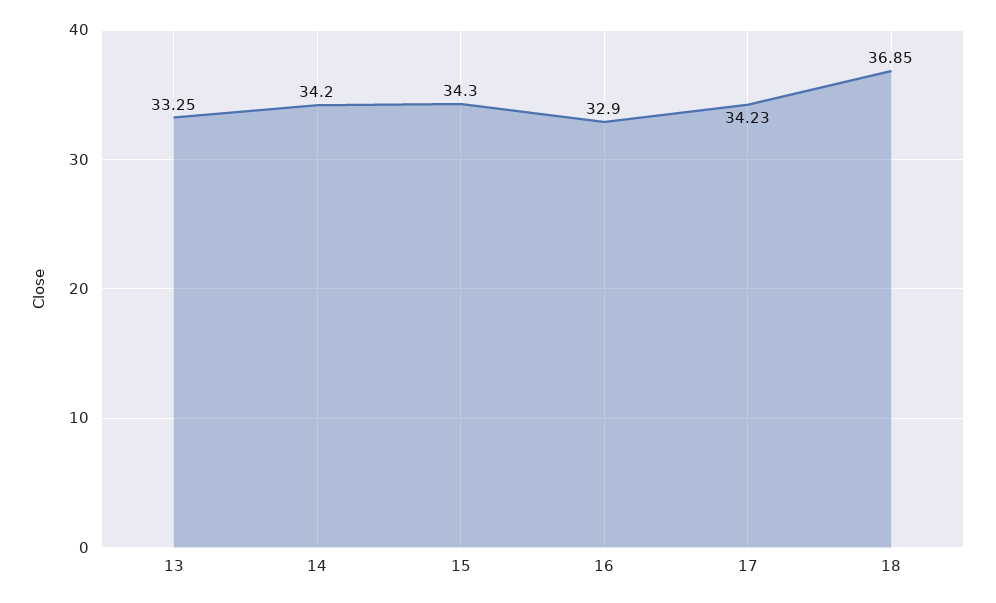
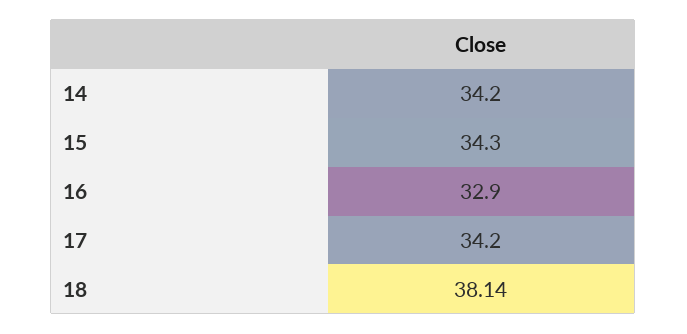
13: 33.25 -> none
17: 34.23 -> 34.2
18: 36.85 -> 38.14

